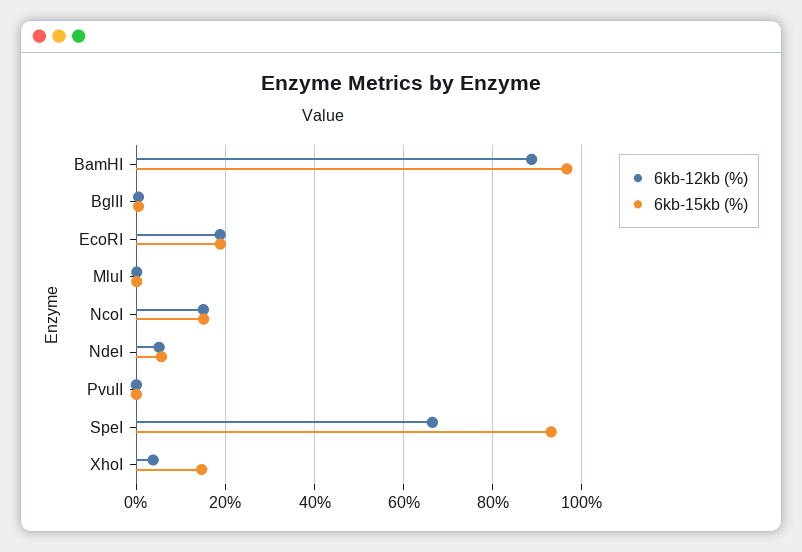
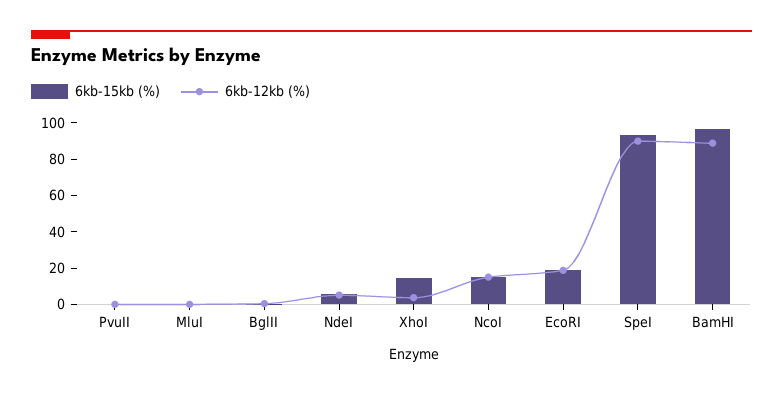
6kb-12kb (%), SpeI: 66 -> 90

